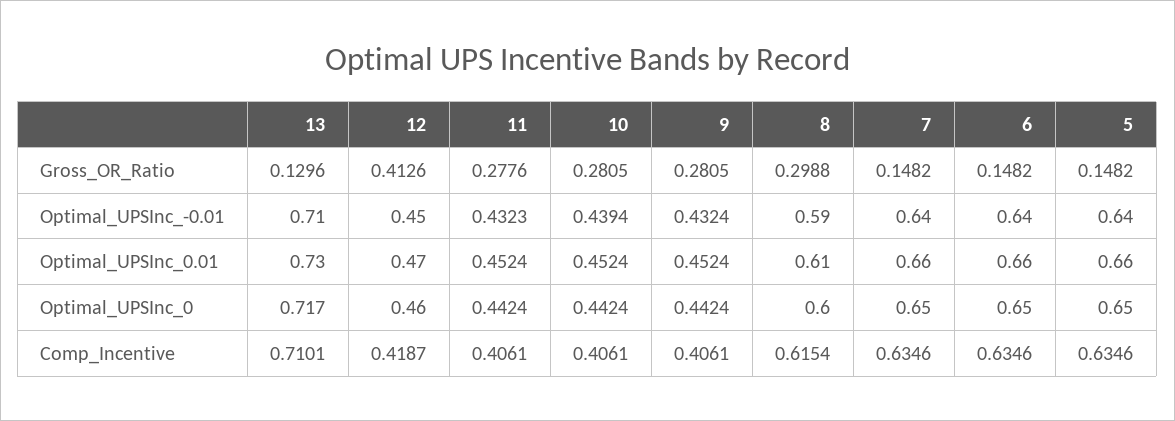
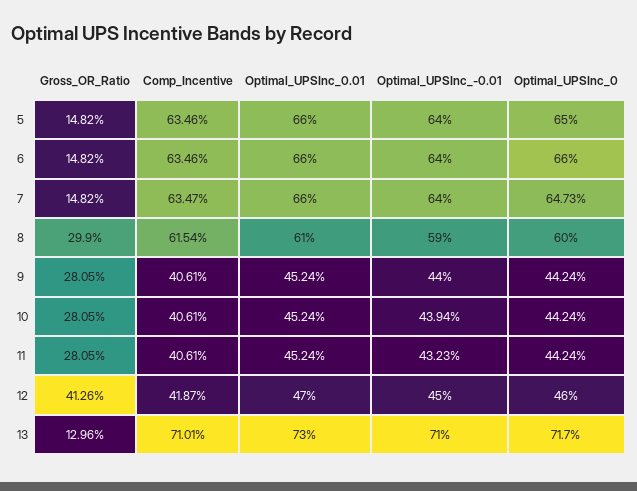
11, Gross_OR_Ratio: 0.2776 -> 0.2805
8, Gross_OR_Ratio: 0.2988 -> 0.299
9, Optimal_UPSInc_-0.01: 0.4324 -> 0.44
7, Optimal_UPSInc_0: 0.65 -> 0.6473
6, Optimal_UPSInc_0: 0.65 -> 0.66
7, Comp_Incentive: 0.6346 -> 0.6347

